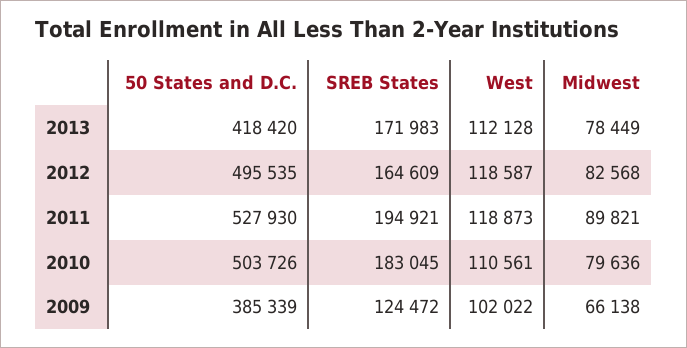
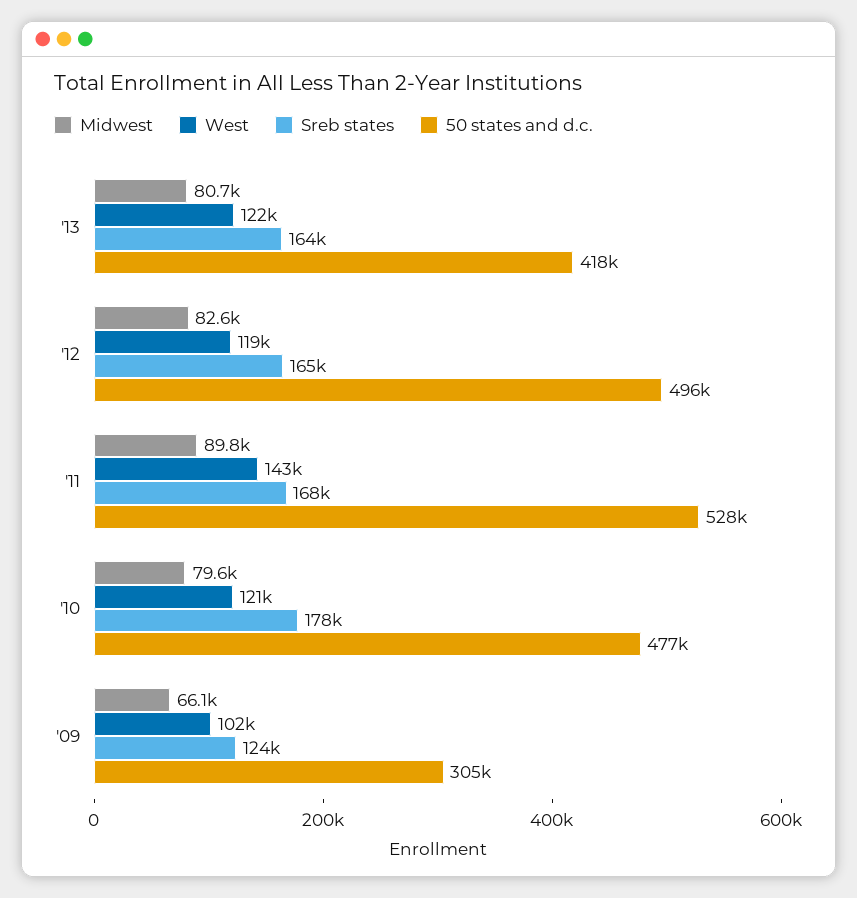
SREB States, 2013: 171983 -> 164000
West, 2013: 112128 -> 122000
Midwest, 2013: 78449 -> 80700
SREB States, 2011: 194921 -> 168000
West, 2011: 118873 -> 143000
50 States and D.C., 2010: 503726 -> 477000
SREB States, 2010: 183045 -> 178000
West, 2010: 110561 -> 121000
50 States and D.C., 2009: 385339 -> 305000

